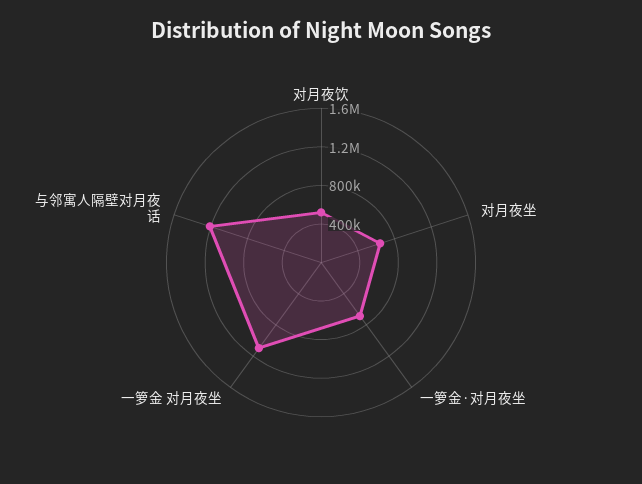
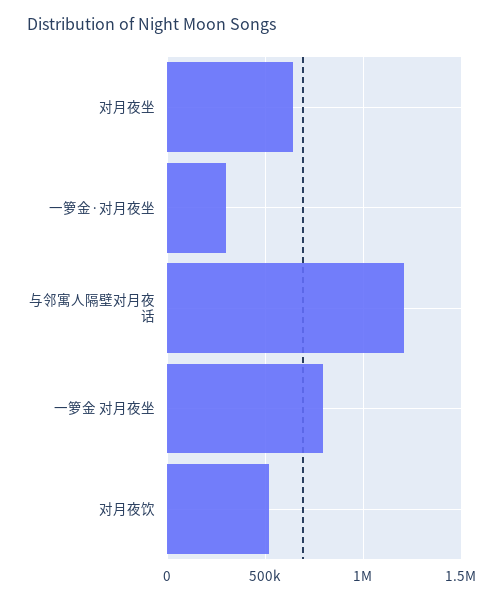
一箩金·对月夜坐: 700000 -> 300000
一箩金 对月夜坐: 1100000 -> 800000

